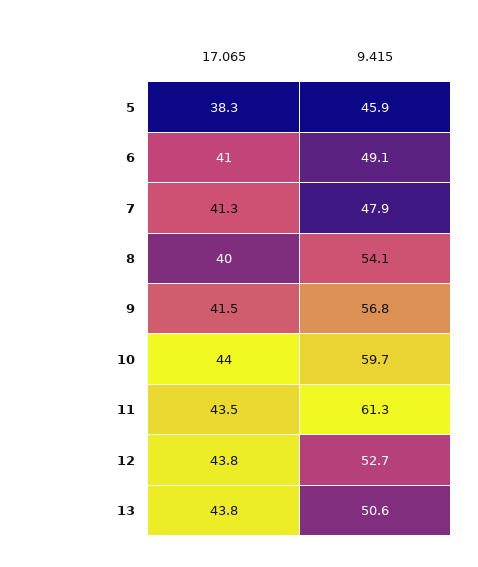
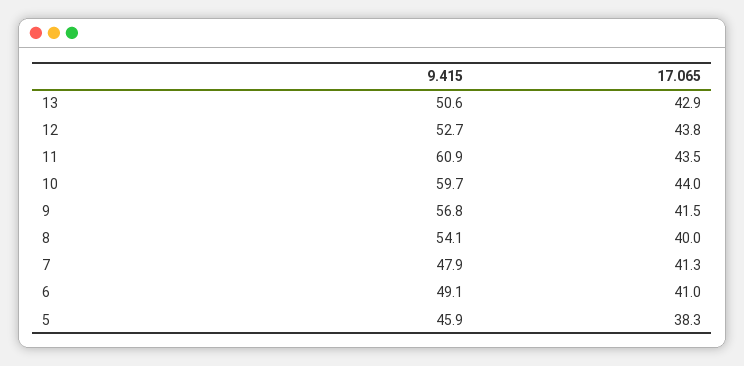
9.415, 11: 61.3 -> 60.9
17.065, 13: 43.8 -> 42.9

